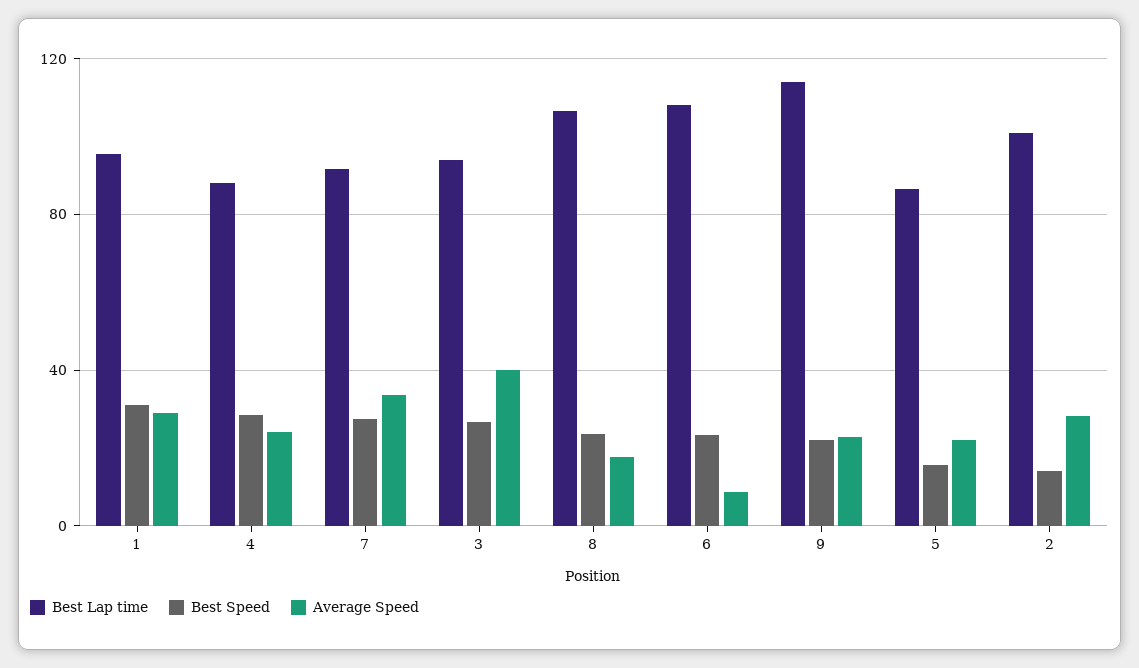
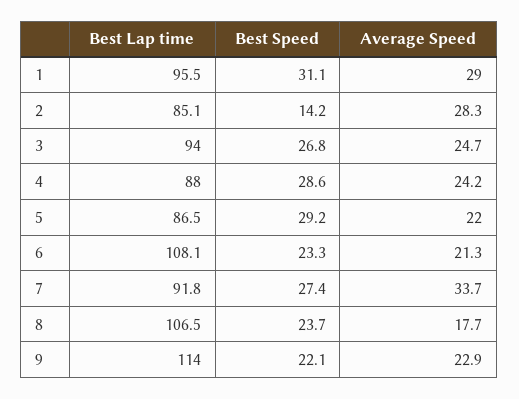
Average Speed, 3: 40 -> 24.7
Average Speed, 6: 10 -> 21.3
Best Speed, 5: 15 -> 29.2
Best Lap time, 2: 100 -> 85.1

